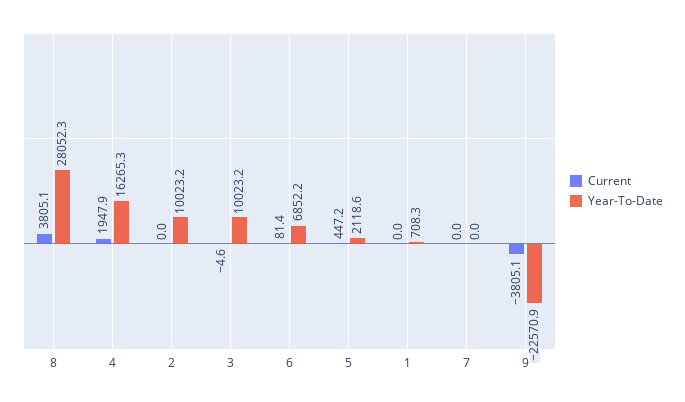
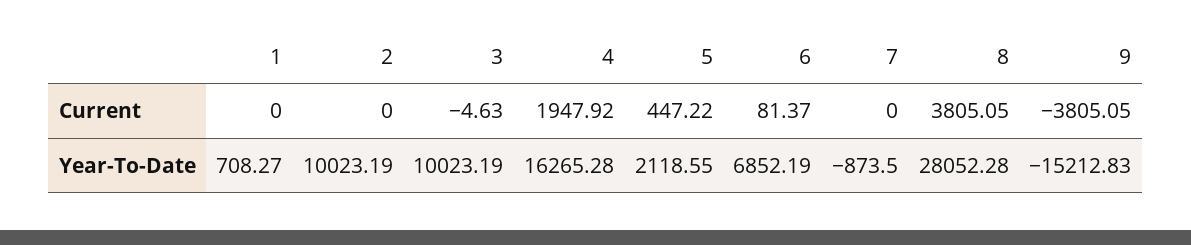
Year-To-Date, 7: 0 -> -873.5
Year-To-Date, 9: -22570.9 -> -15212.83

